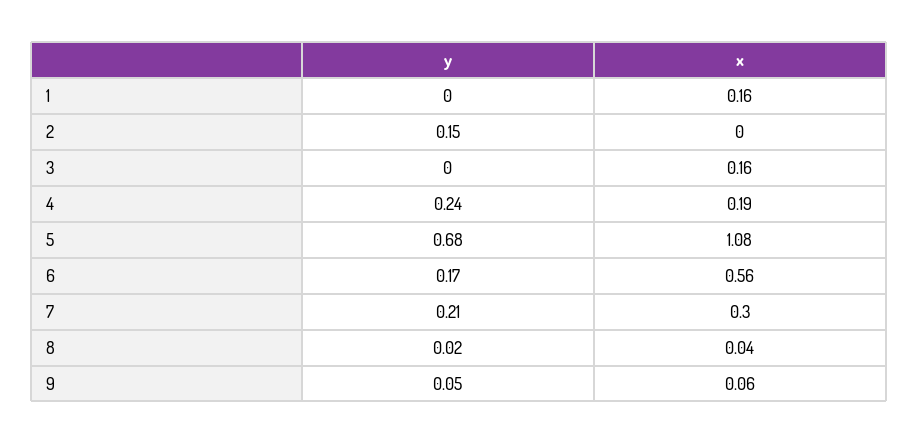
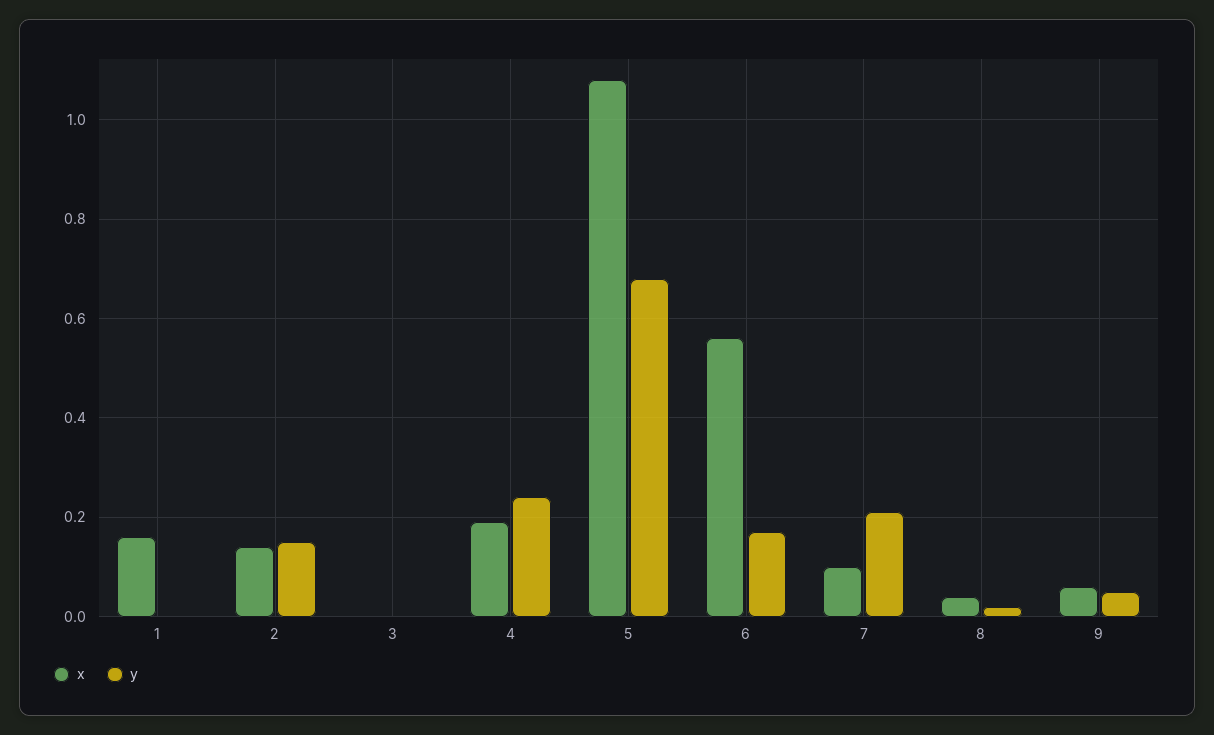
x, 2: 0 -> 0.15
x, 3: 0.16 -> 0
x, 7: 0.3 -> 0.1

